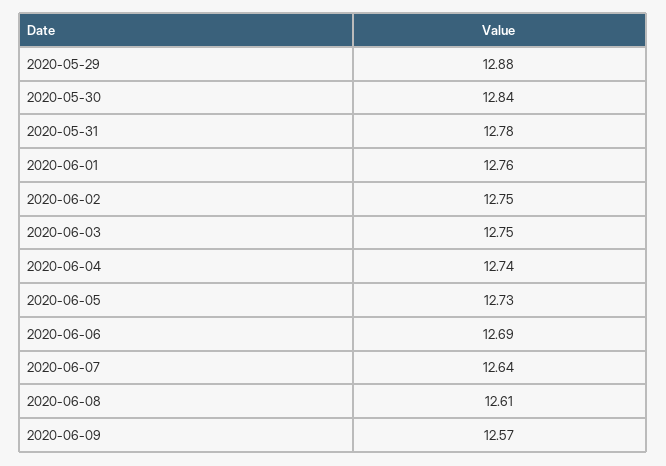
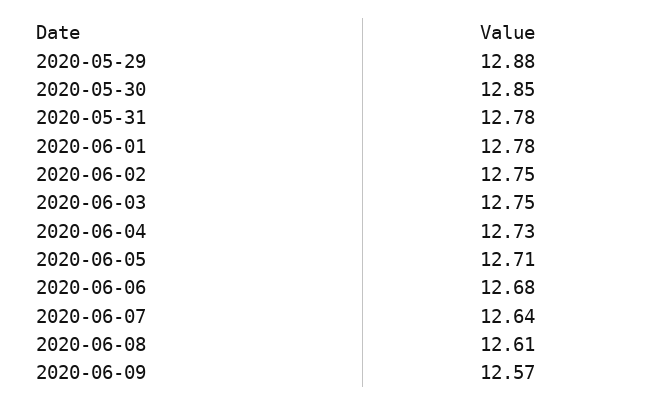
2020-05-30: 12.84 -> 12.85
2020-06-01: 12.76 -> 12.78
2020-06-04: 12.74 -> 12.73
2020-06-05: 12.73 -> 12.71
2020-06-06: 12.69 -> 12.68

